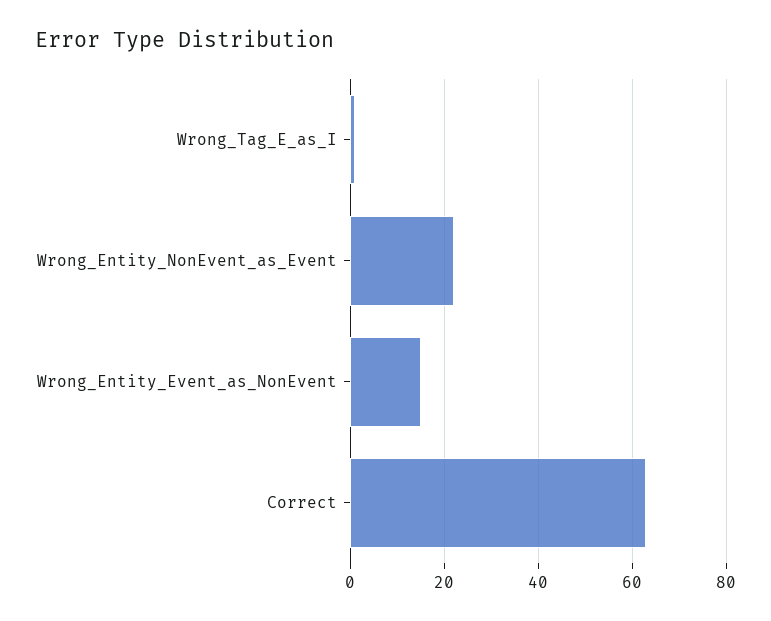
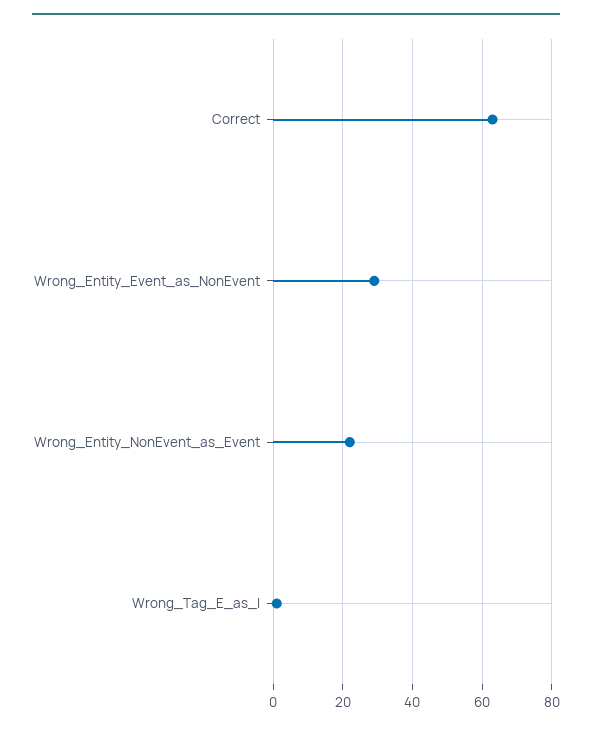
Wrong_Entity_Event_as_NonEvent: 15 -> 30

